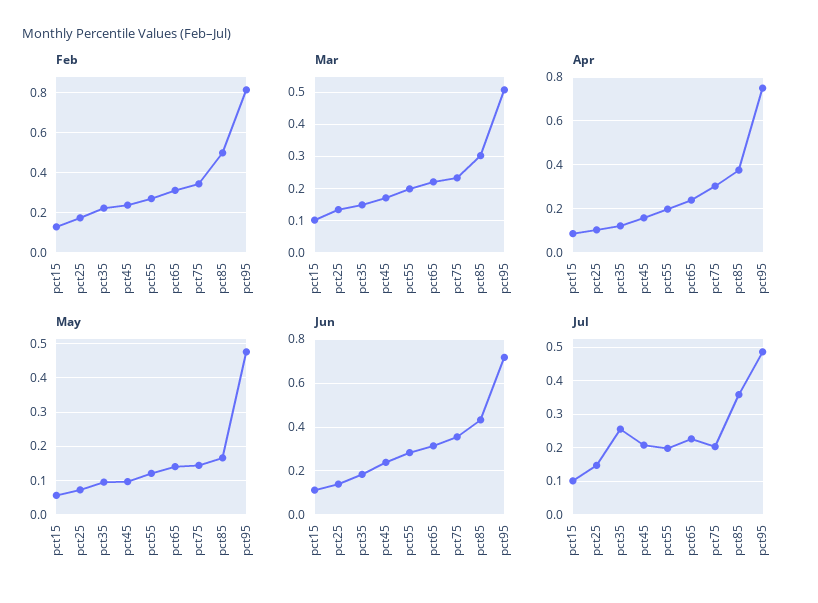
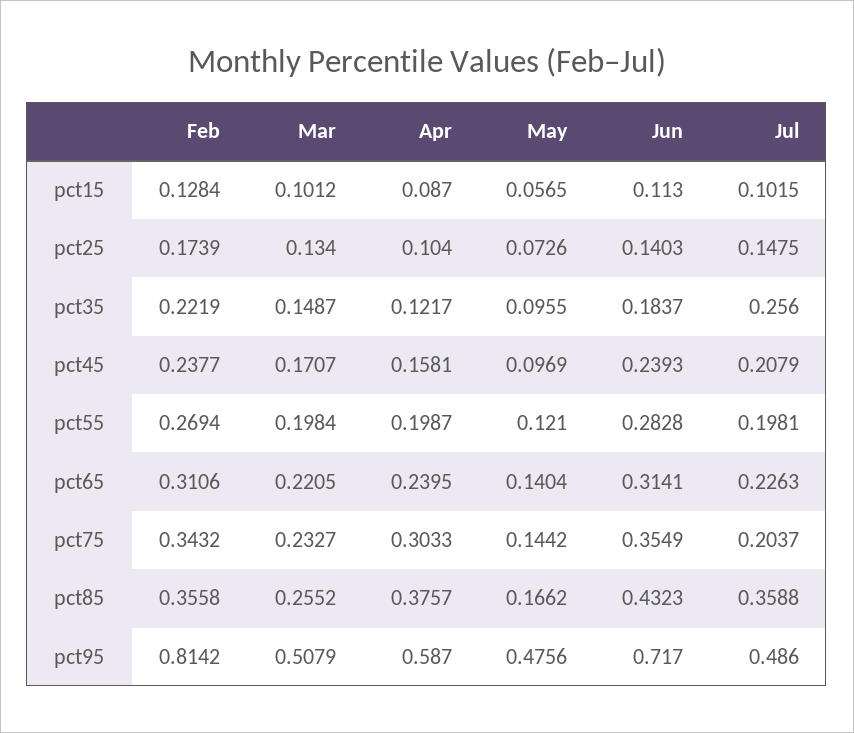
Feb, pct85: 0.5 -> 0.3558
Mar, pct85: 0.3 -> 0.2552
Apr, pct95: 0.75 -> 0.587

